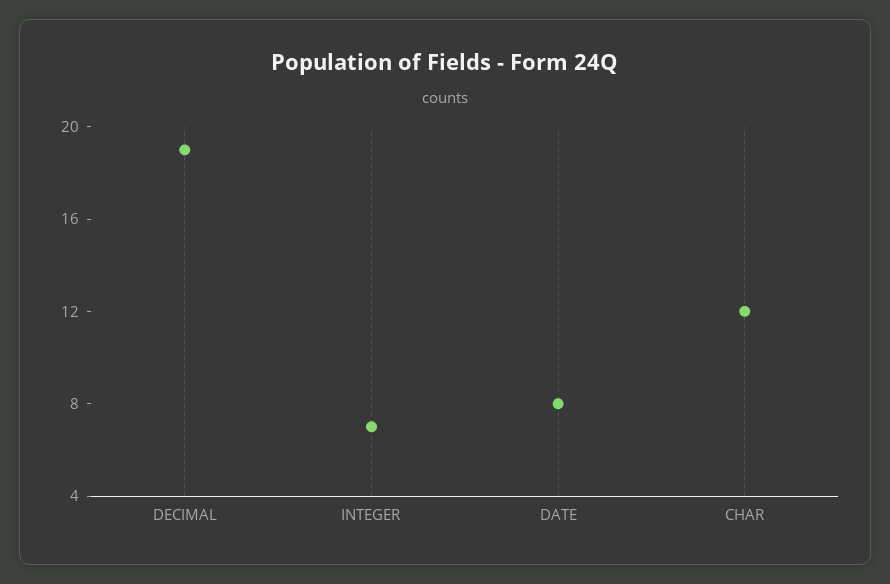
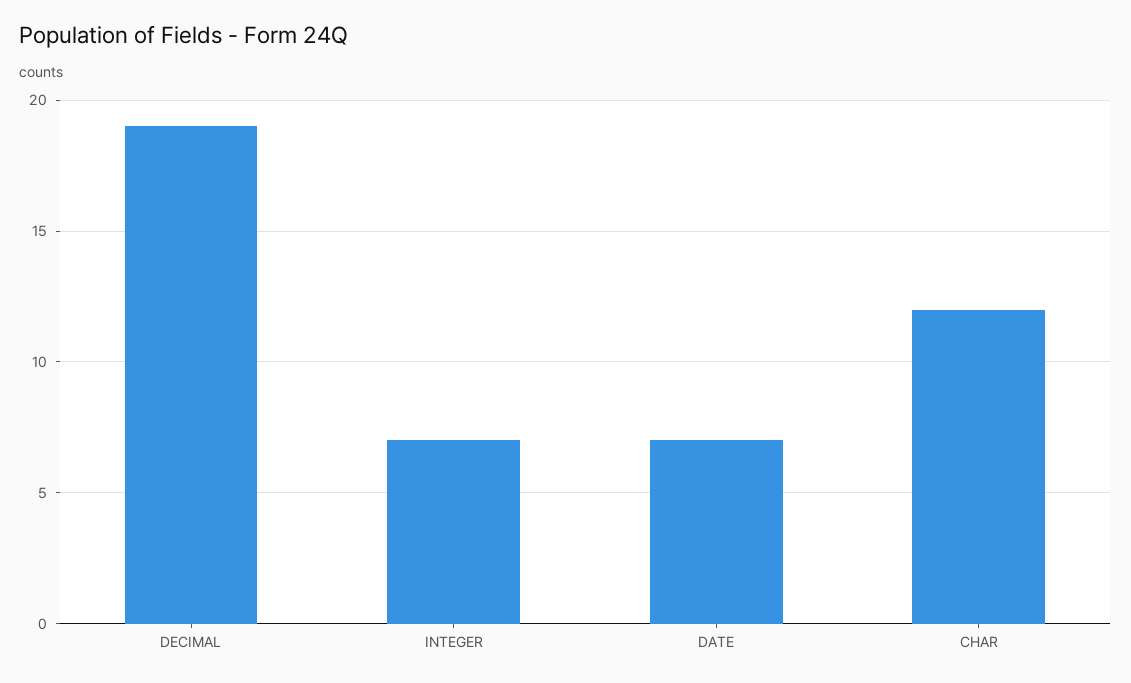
DATE: 8 -> 7

